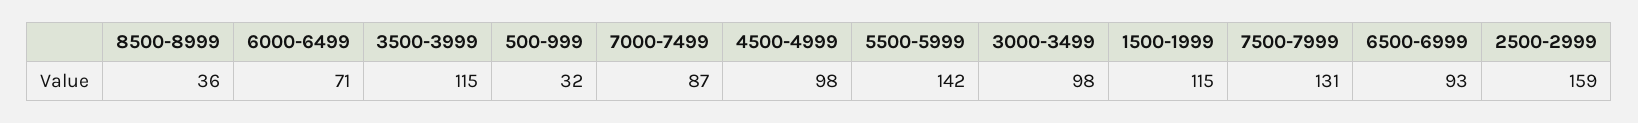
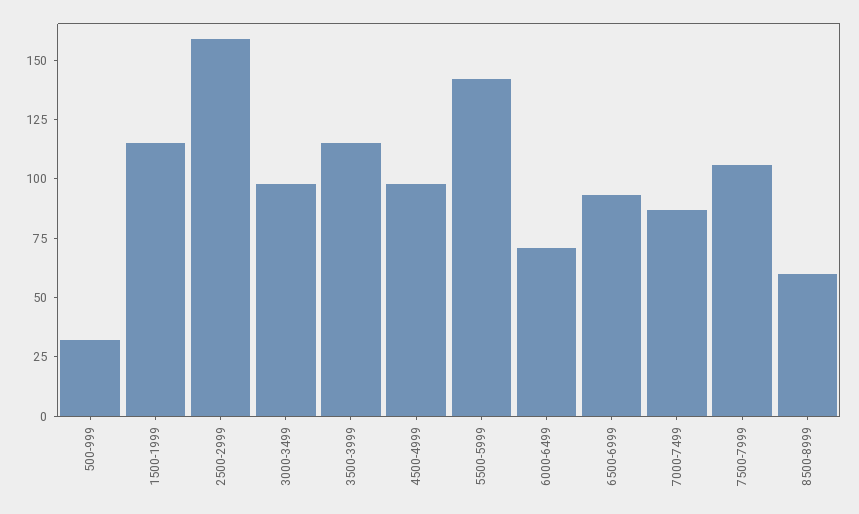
8500-8999: 36 -> 60
7500-7999: 131 -> 105

